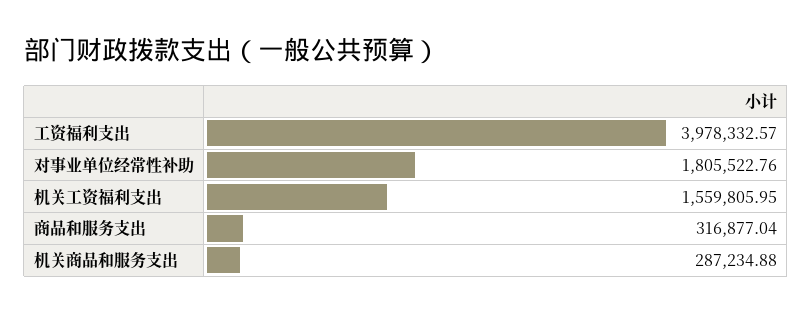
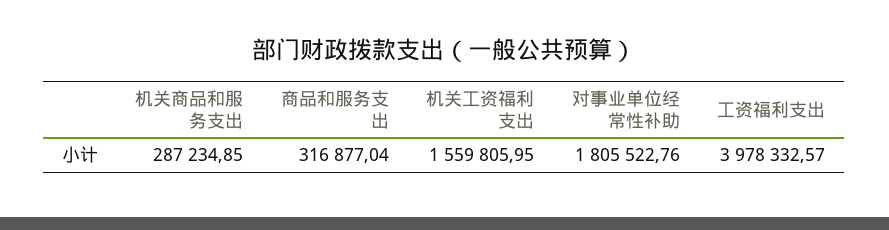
机关商品和服务支出: 287234.88 -> 287234.85

